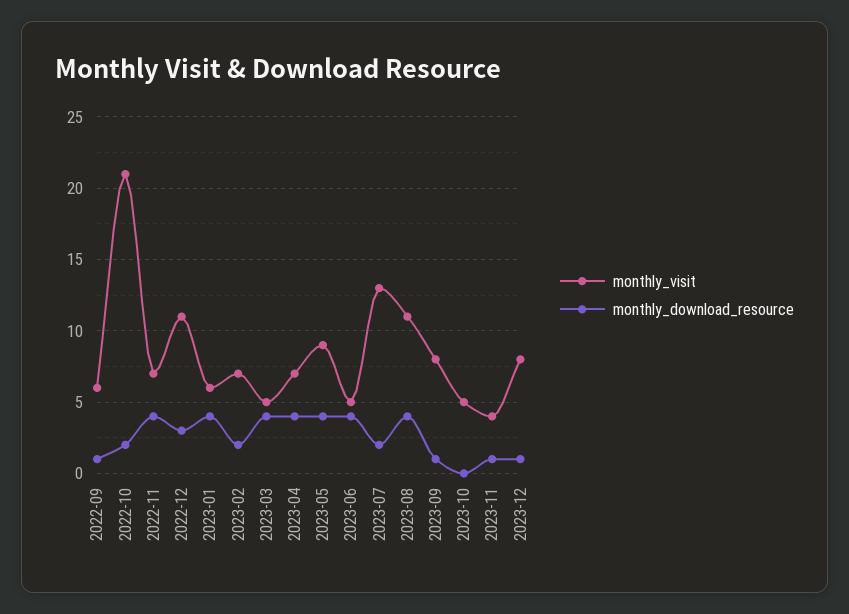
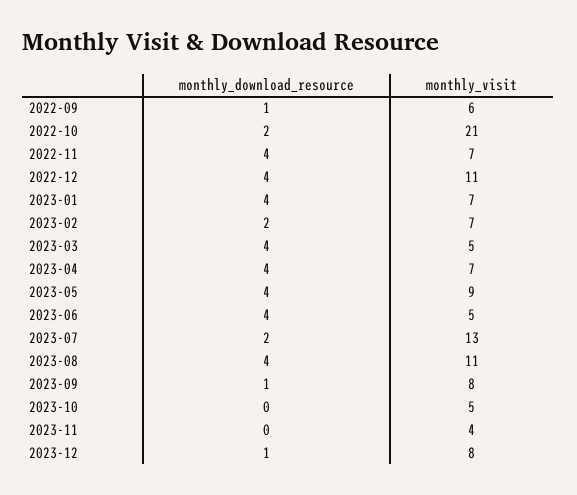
monthly_download_resource, 2022-12: 3 -> 4
monthly_visit, 2023-01: 6 -> 7
monthly_download_resource, 2023-11: 1 -> 0

